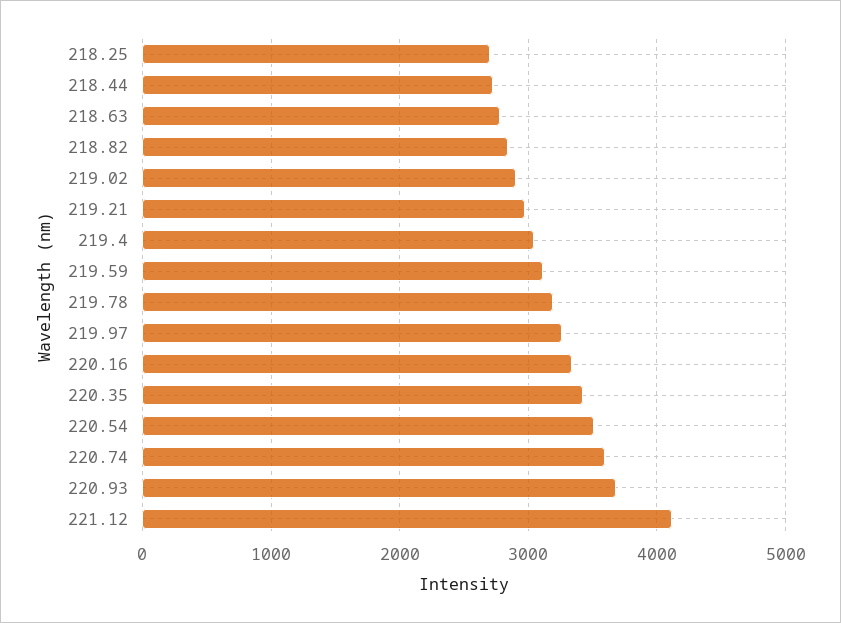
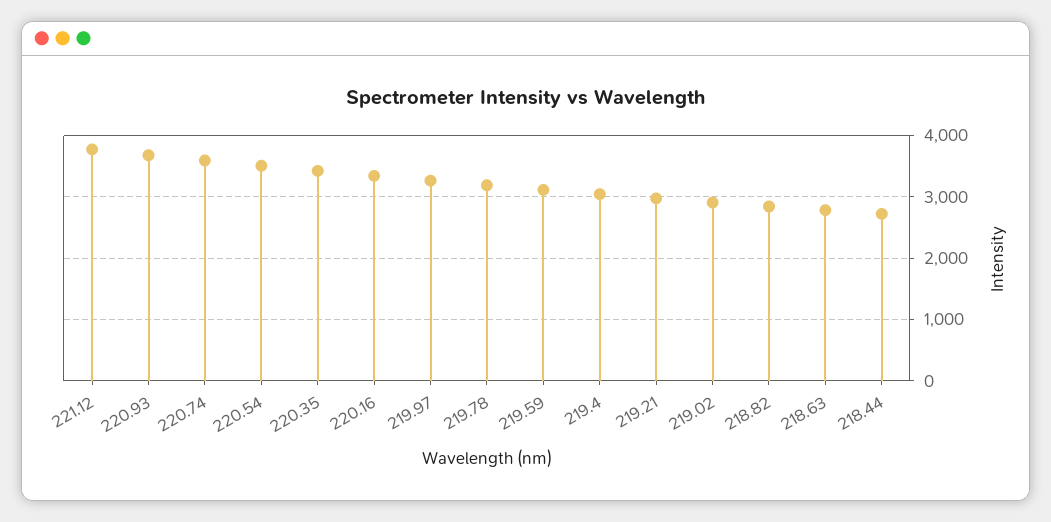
218.25: 2700 -> none
221.12: 4100 -> 3800

